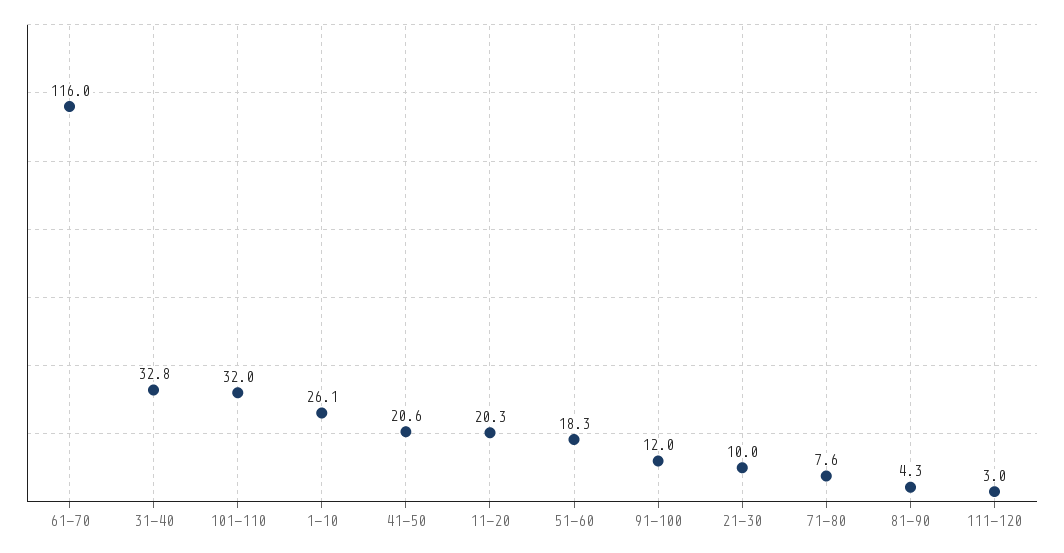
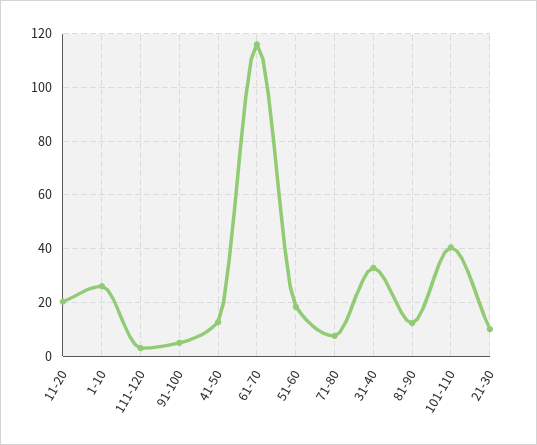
101-110: 32 -> 40
41-50: 20.6 -> 12.5
91-100: 12 -> 5
81-90: 4.3 -> 12.5

